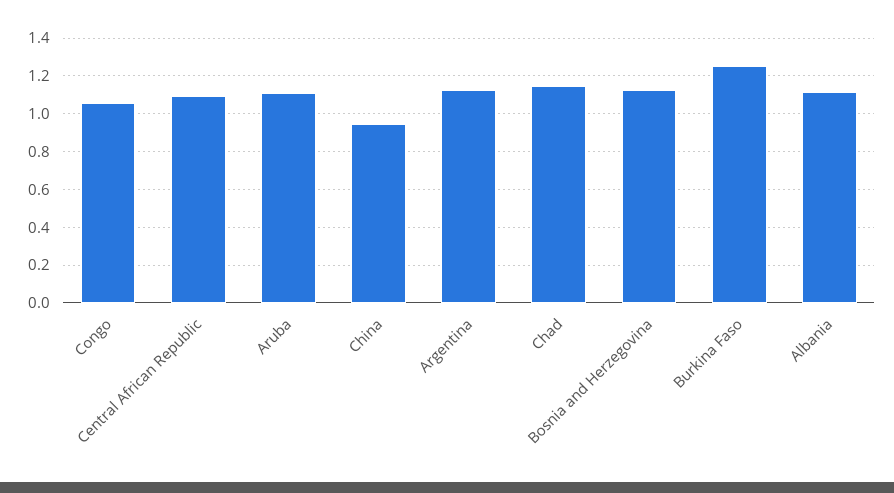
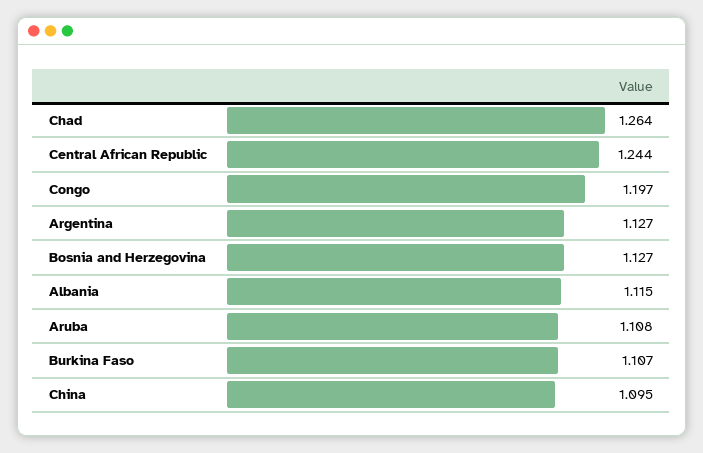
Congo: 1.05 -> 1.197
Central African Republic: 1.1 -> 1.244
China: 0.95 -> 1.095
Chad: 1.15 -> 1.264
Burkina Faso: 1.25 -> 1.107

